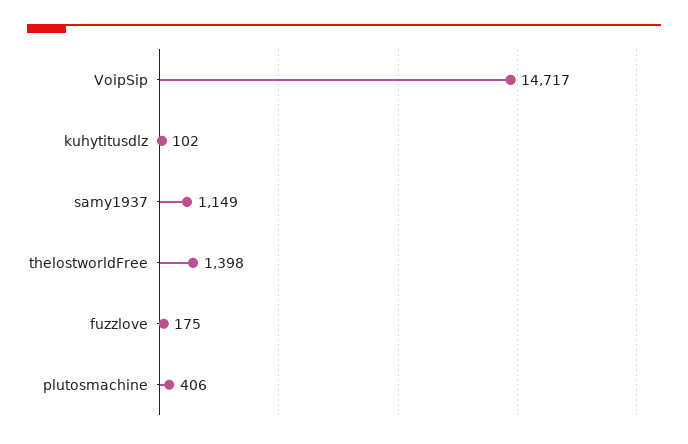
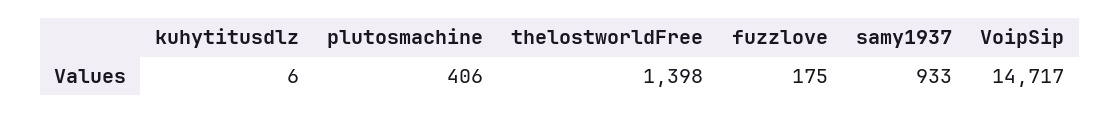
kuhytitusdlz: 102 -> 6
samy1937: 1149 -> 933

